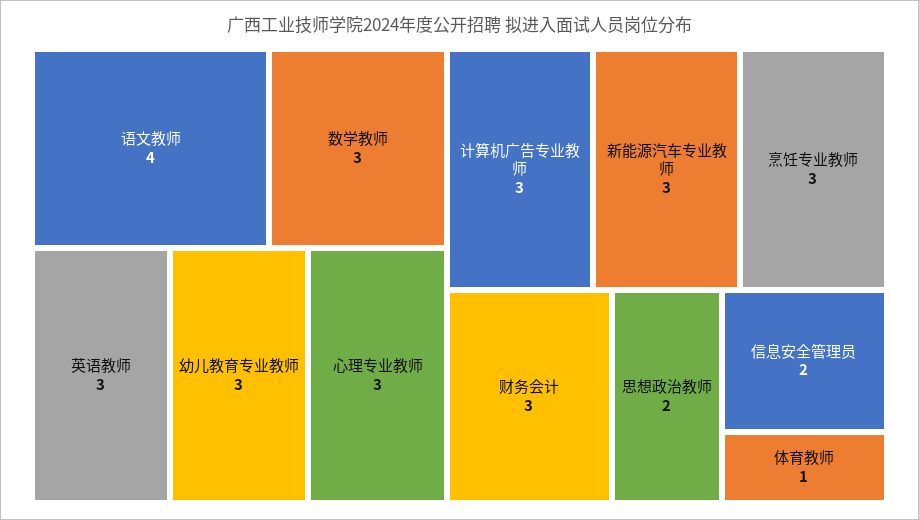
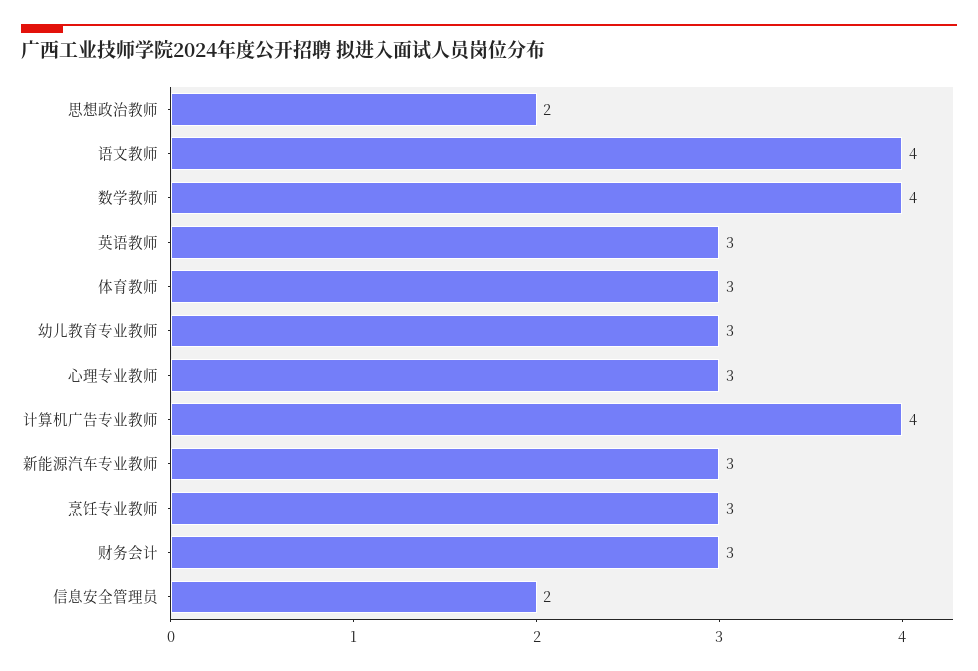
数学教师: 3 -> 4
计算机广告专业教师: 3 -> 4
体育教师: 1 -> 3

